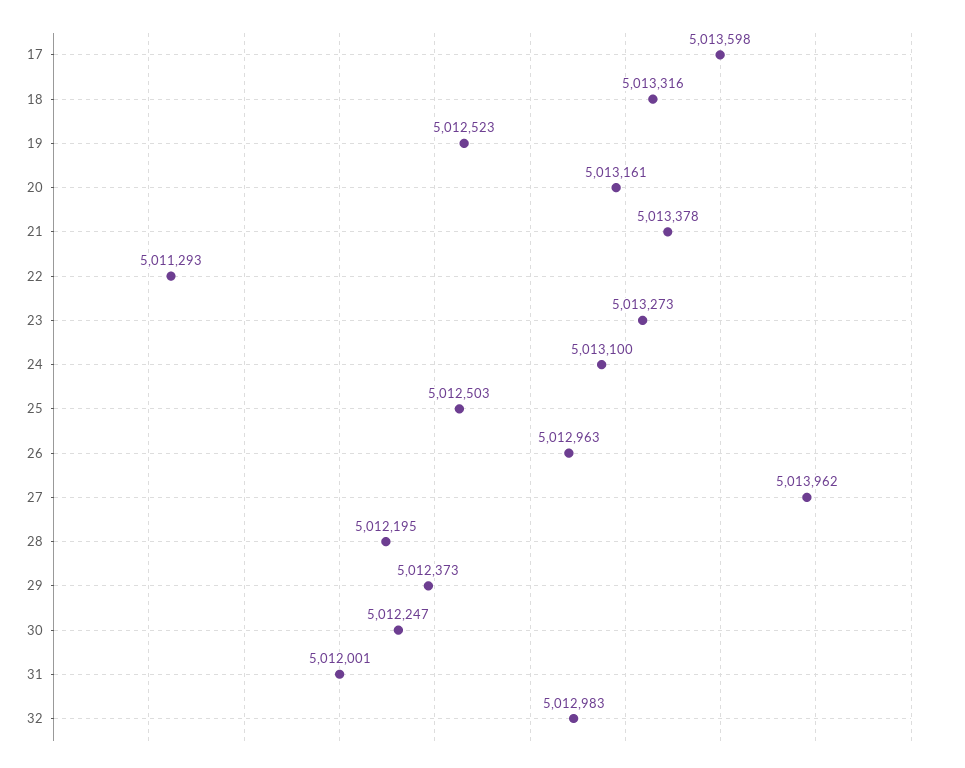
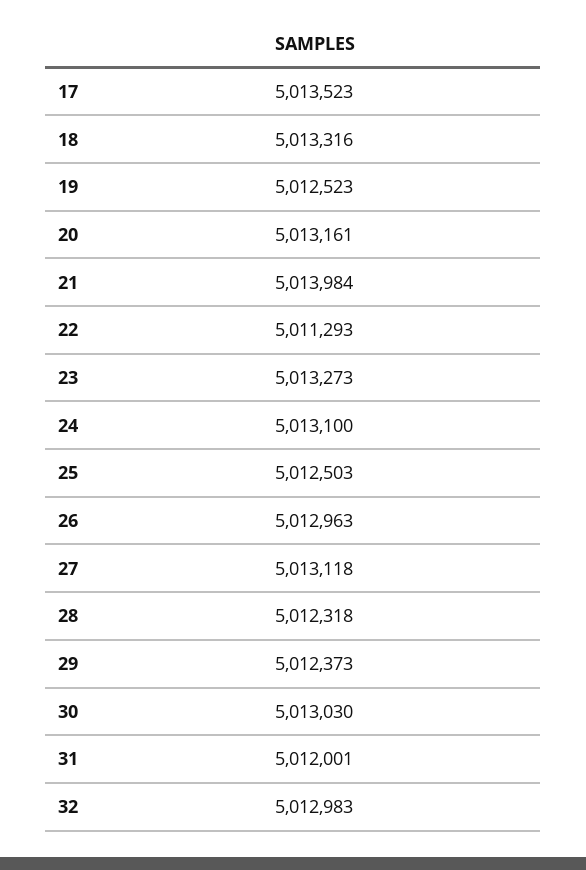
17: 5013598 -> 5013523
21: 5013378 -> 5013984
27: 5013962 -> 5013118
28: 5012195 -> 5012318
30: 5012247 -> 5013030

